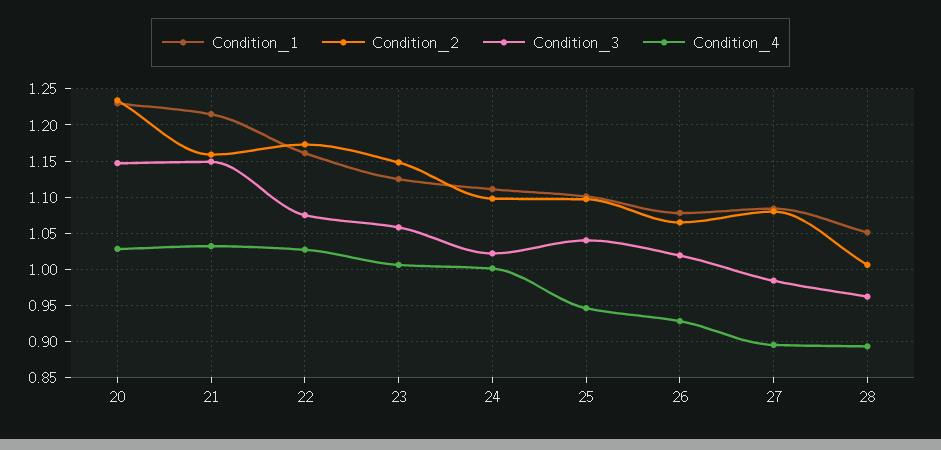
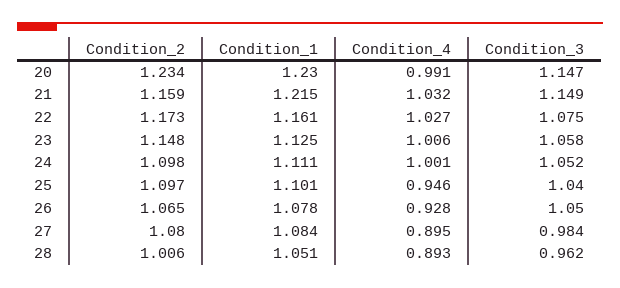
Condition_4, 20: 1.03 -> 0.991
Condition_3, 24: 1.02 -> 1.052
Condition_3, 26: 1.02 -> 1.05

